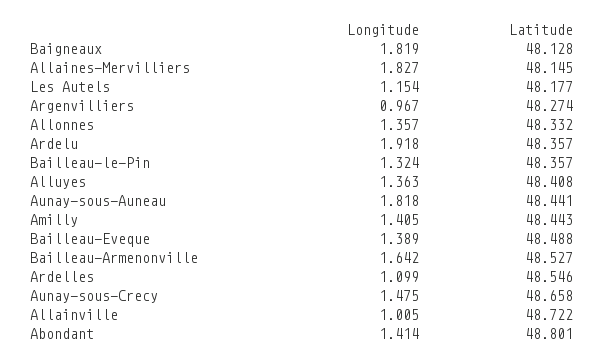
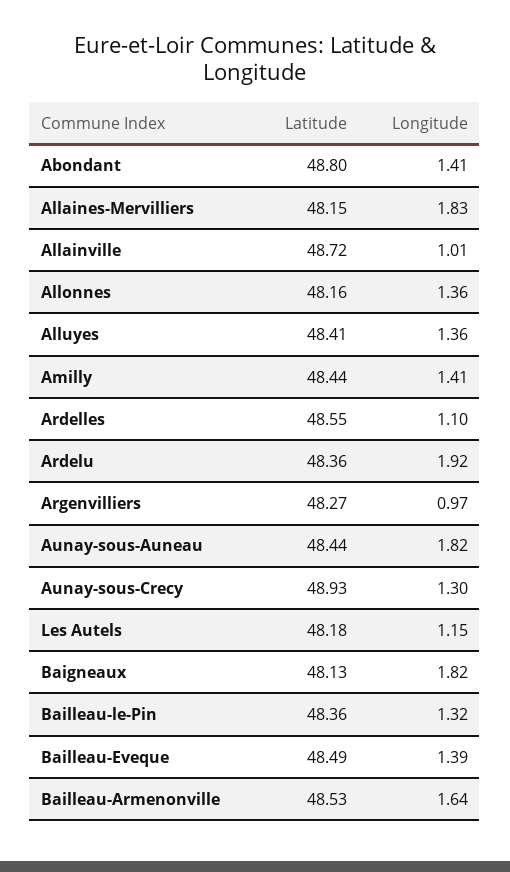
Latitude, Allonnes: 48.332 -> 48.16
Longitude, Aunay-sous-Crecy: 1.475 -> 1.3
Latitude, Aunay-sous-Crecy: 48.658 -> 48.93

